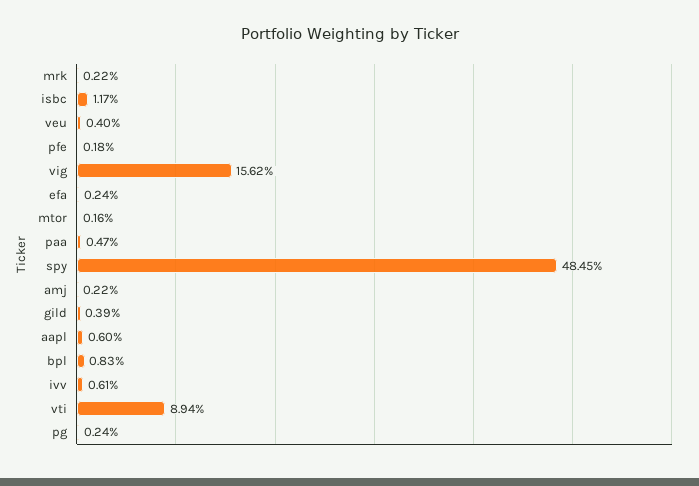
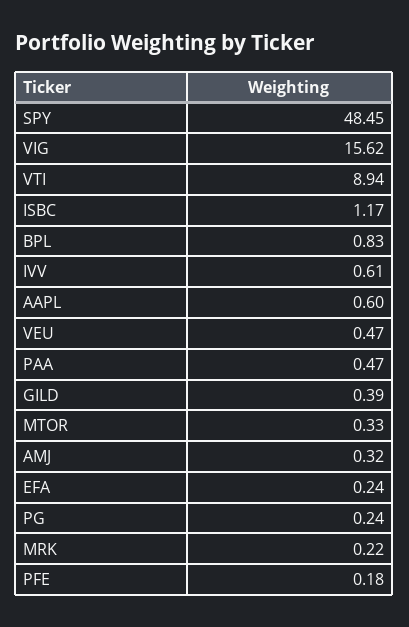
veu: 0.4 -> 0.47
mtor: 0.16 -> 0.33
amj: 0.22 -> 0.32

